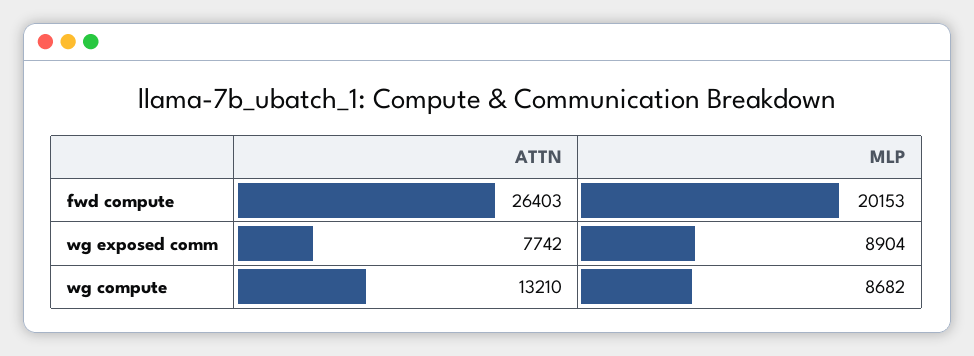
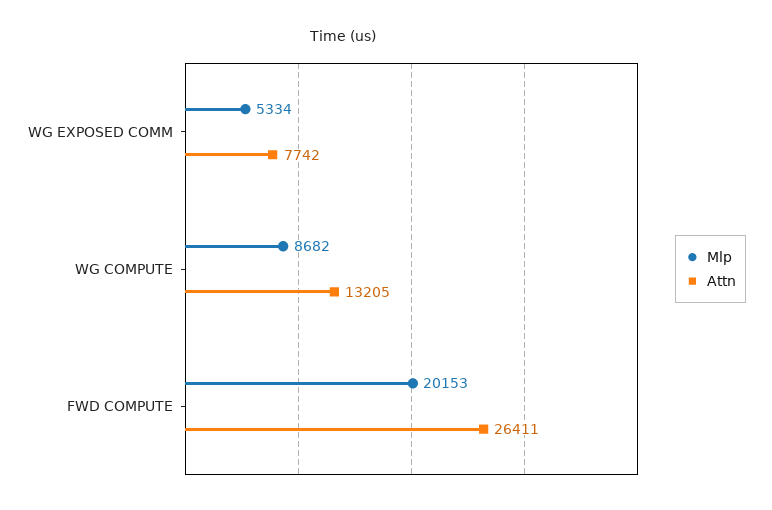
ATTN, fwd compute: 26403 -> 26411
MLP, wg exposed comm: 8904 -> 5334
ATTN, wg compute: 13210 -> 13205

